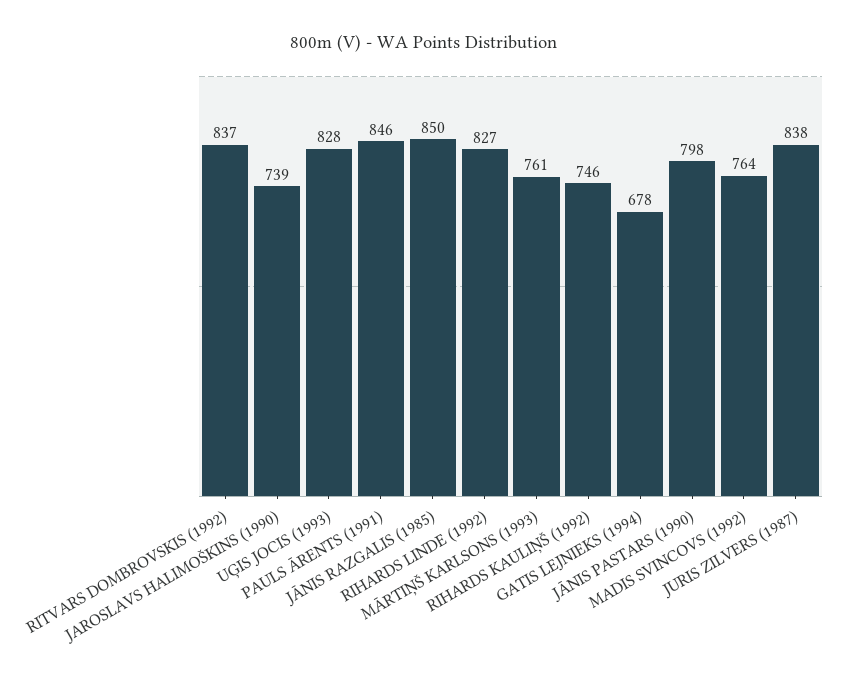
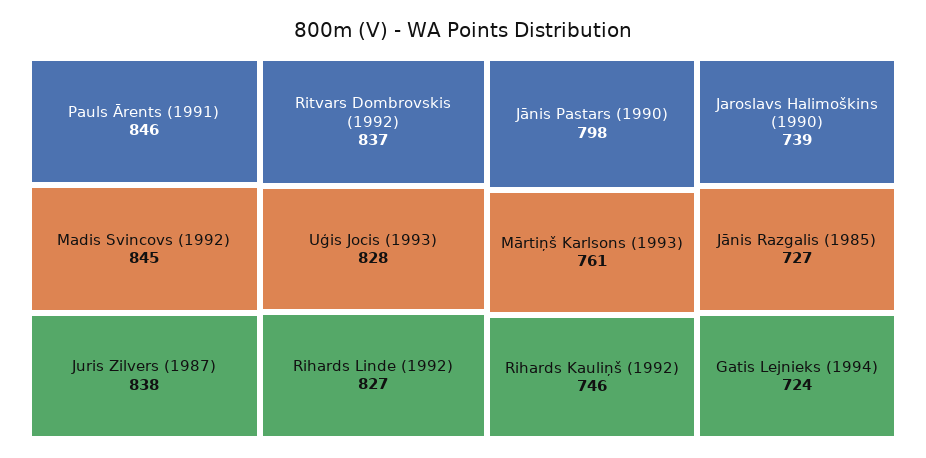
JĀNIS RAZGALIS (1985): 850 -> 727
GATIS LEJNIEKS (1994): 678 -> 724
MADIS SVINCOVS (1992): 764 -> 845

